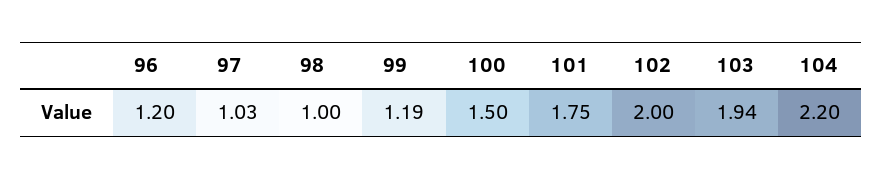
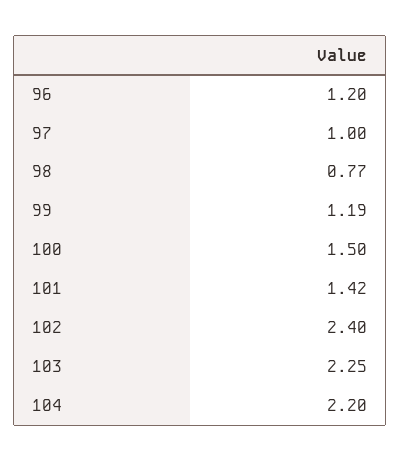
97: 1.03 -> 1
98: 1 -> 0.77
101: 1.75 -> 1.42
102: 2 -> 2.4
103: 1.94 -> 2.25

